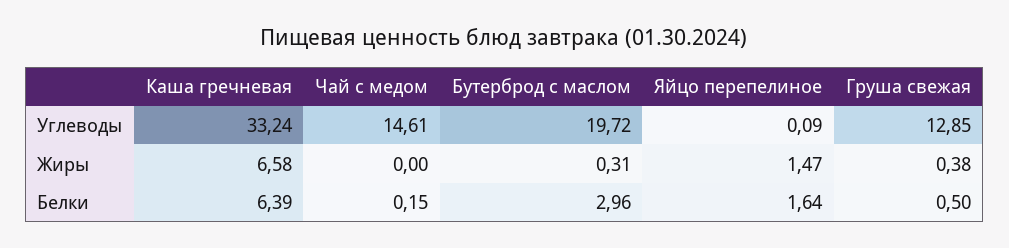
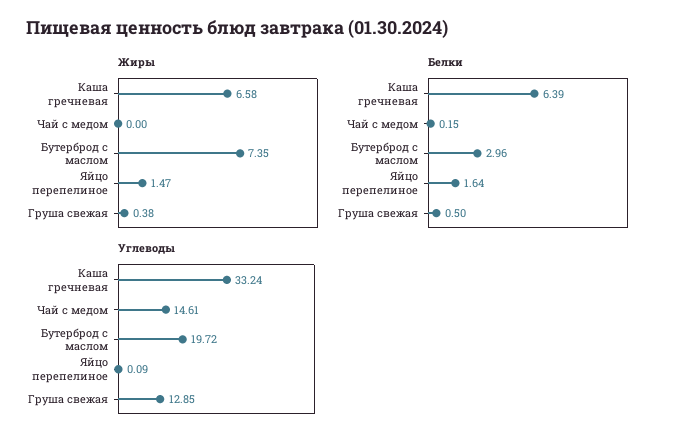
Жиры, Бутерброд с маслом: 0.31 -> 7.35

